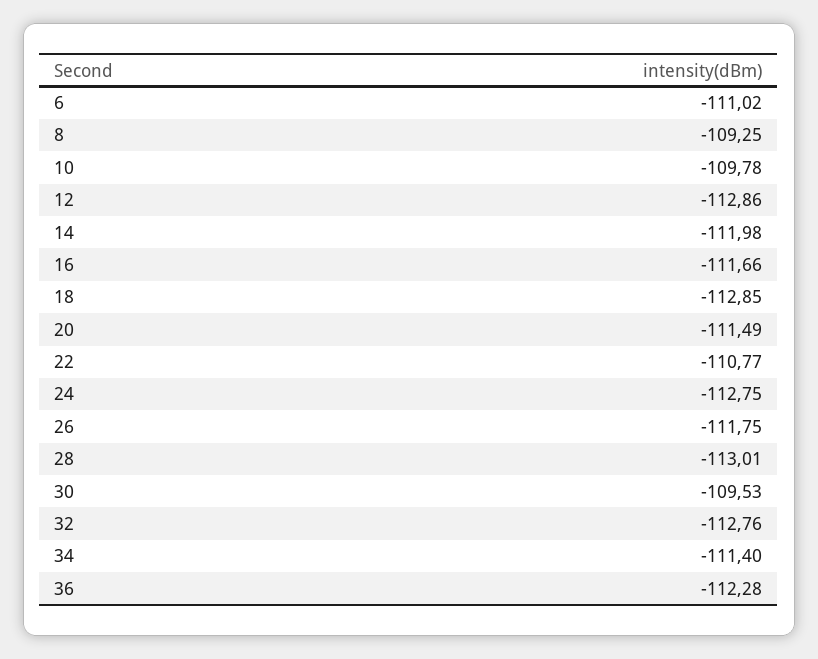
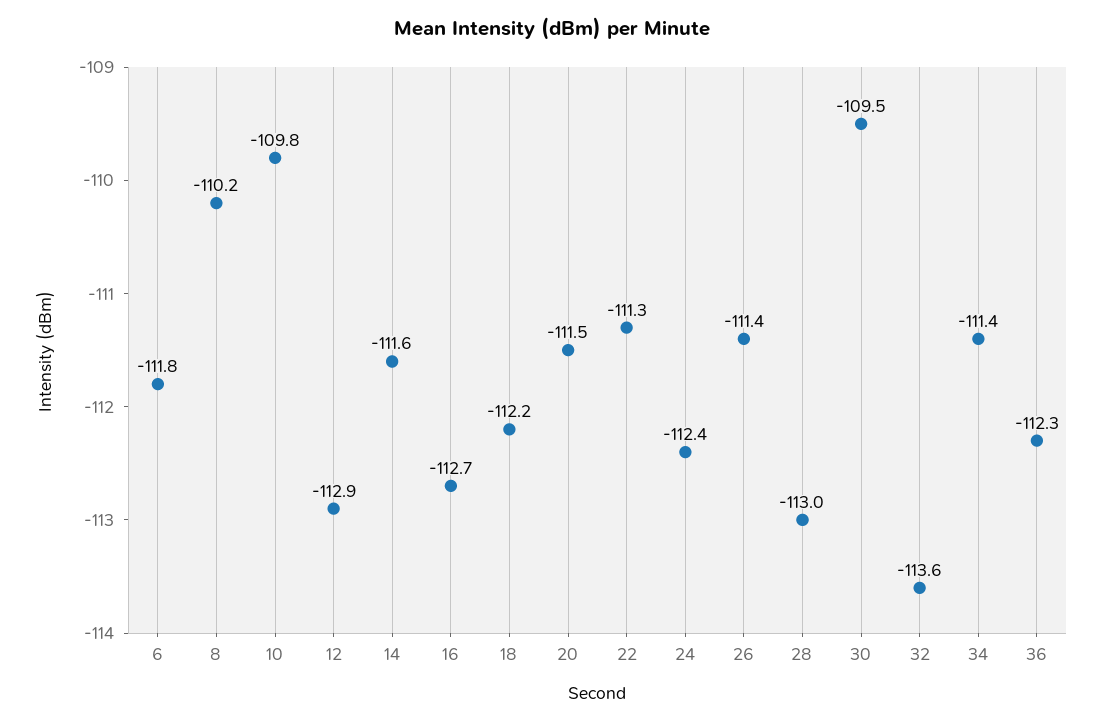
6: -111.02 -> -111.8
8: -109.25 -> -110.2
14: -111.98 -> -111.6
16: -111.66 -> -112.7
18: -112.85 -> -112.2
22: -110.77 -> -111.3
24: -112.75 -> -112.4
26: -111.75 -> -111.4
32: -112.76 -> -113.6

